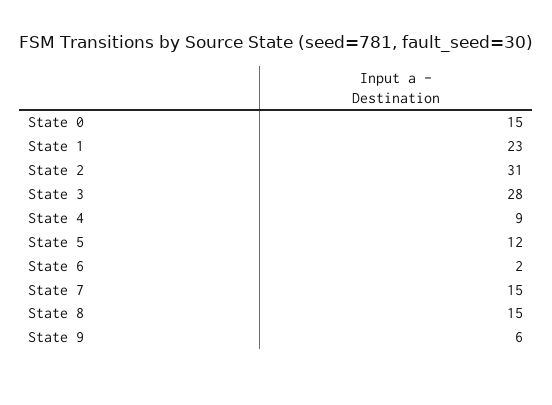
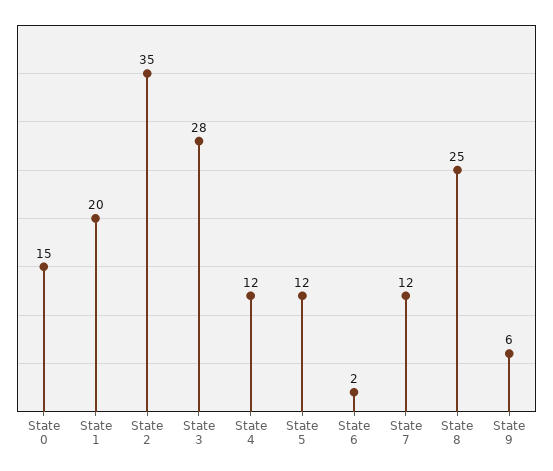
State 1: 23 -> 20
State 2: 31 -> 35
State 4: 9 -> 12
State 7: 15 -> 12
State 8: 15 -> 25

